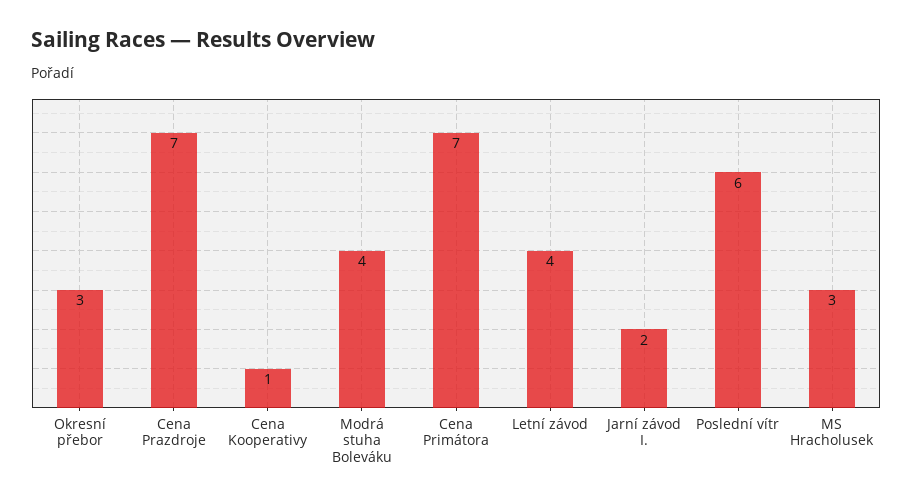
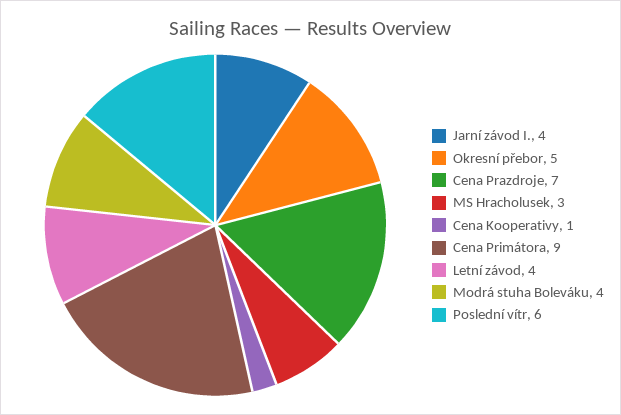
Okresní přebor: 3 -> 5
Cena Primátora: 7 -> 9
Jarní závod I.: 2 -> 4

